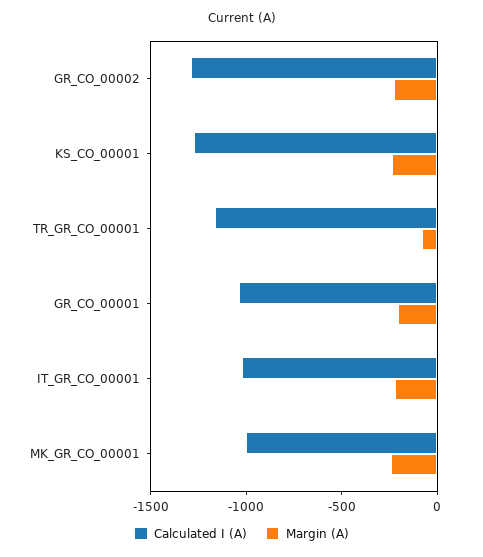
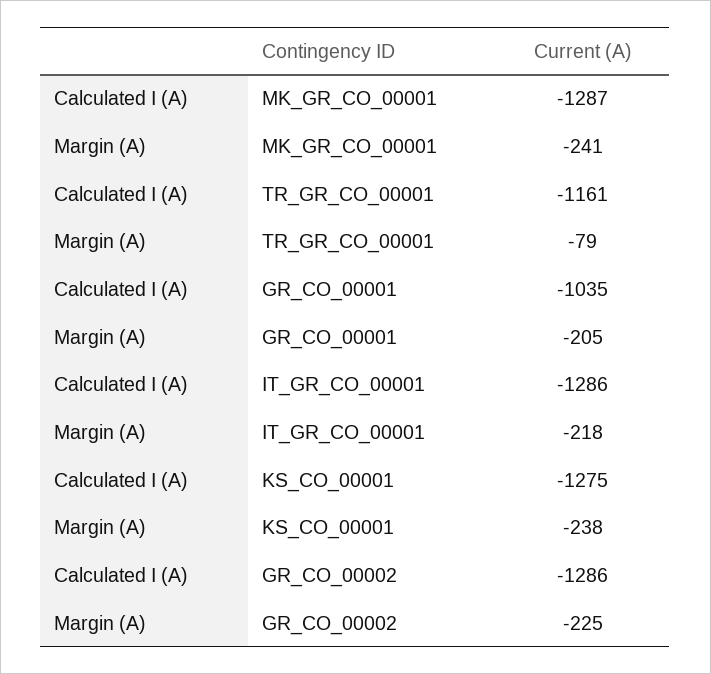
Calculated I (A), IT_GR_CO_00001: -1000 -> -1286
Calculated I (A), MK_GR_CO_00001: -1000 -> -1287

